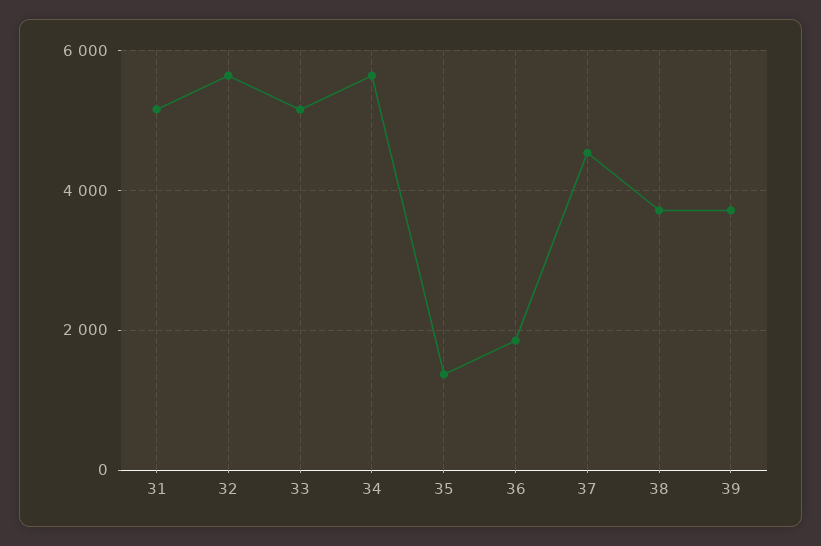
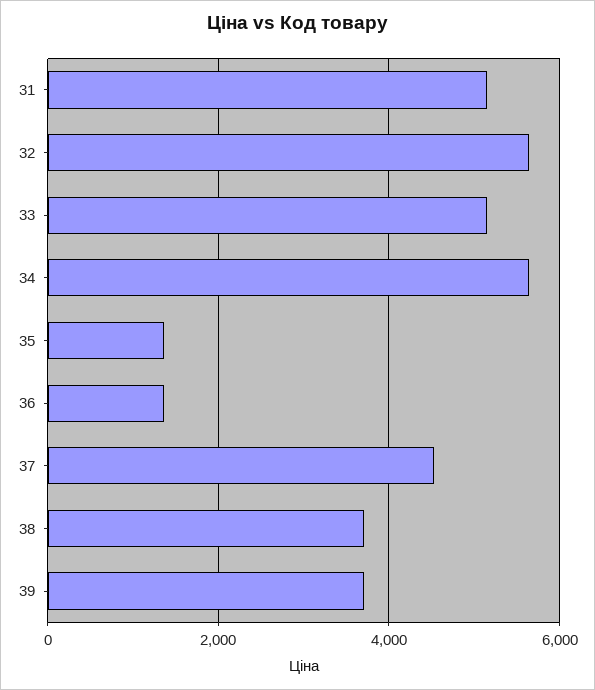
36: 1800 -> 1400

